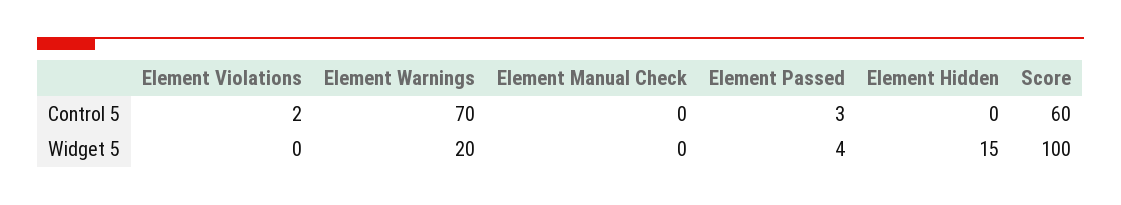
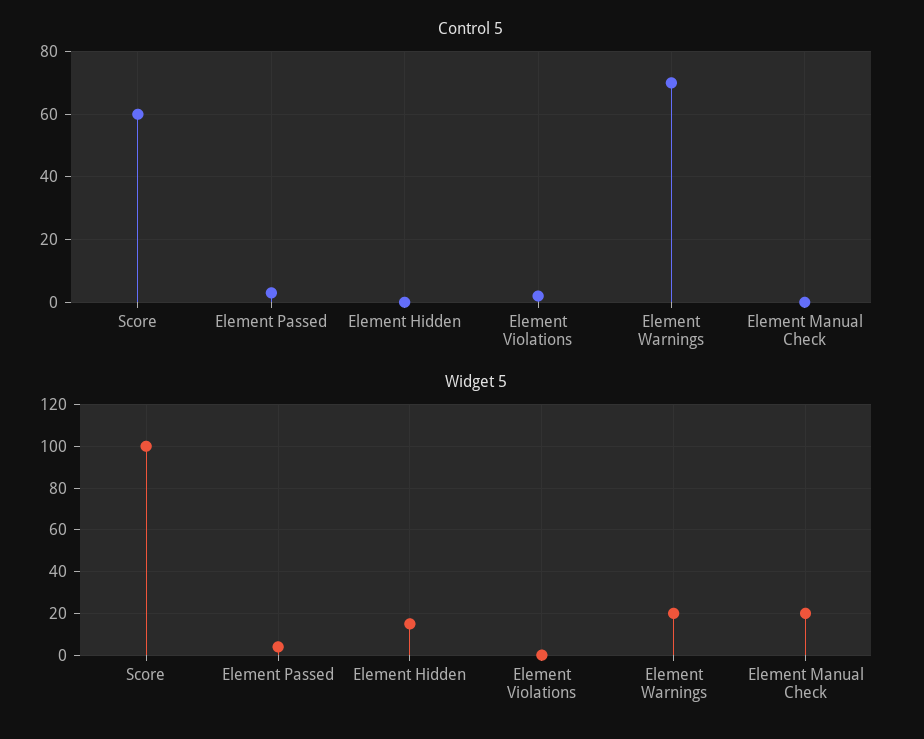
Widget 5, Element Manual Check: 0 -> 20

